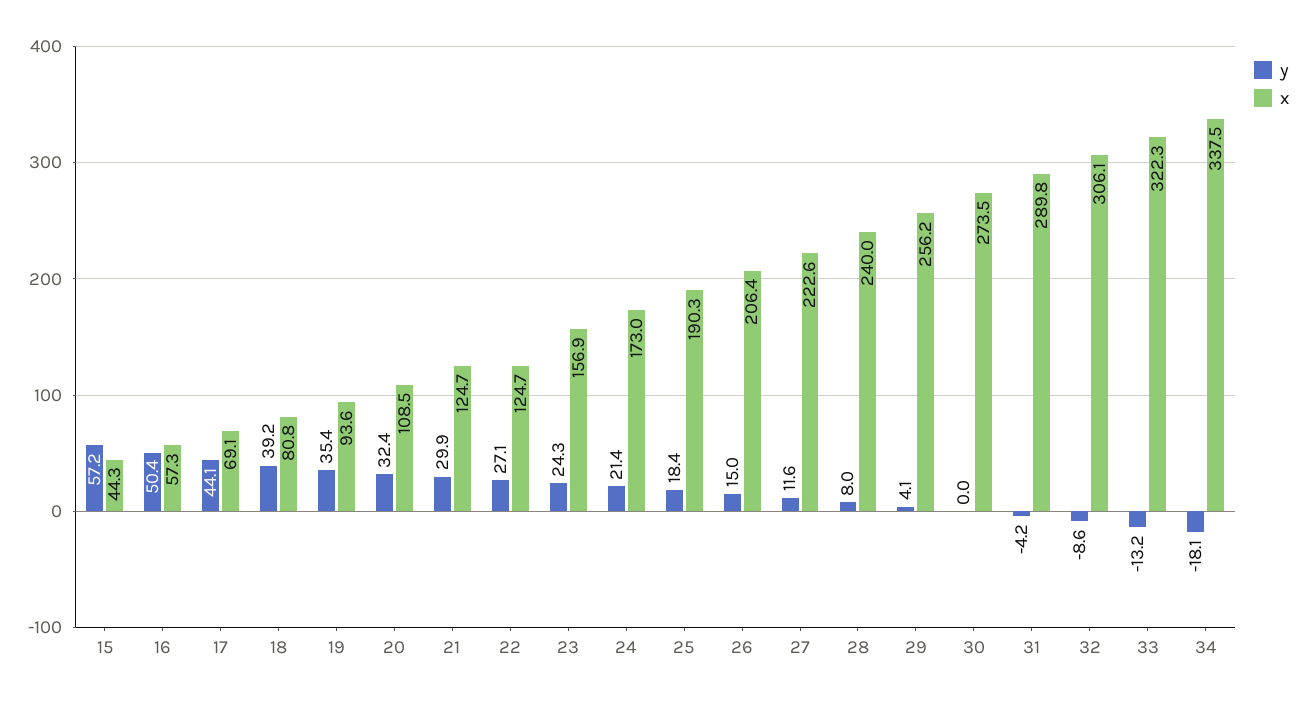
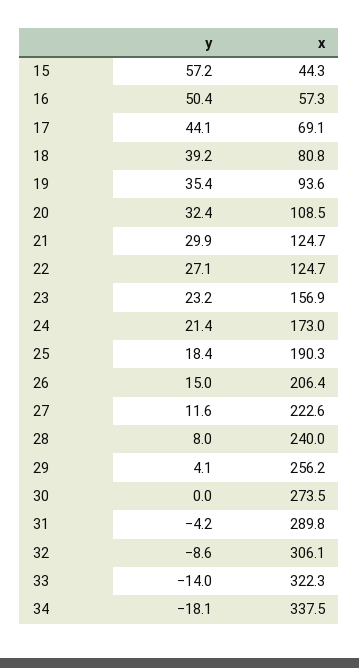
y, 23: 24.3 -> 23.2
y, 33: -13.2 -> -14

